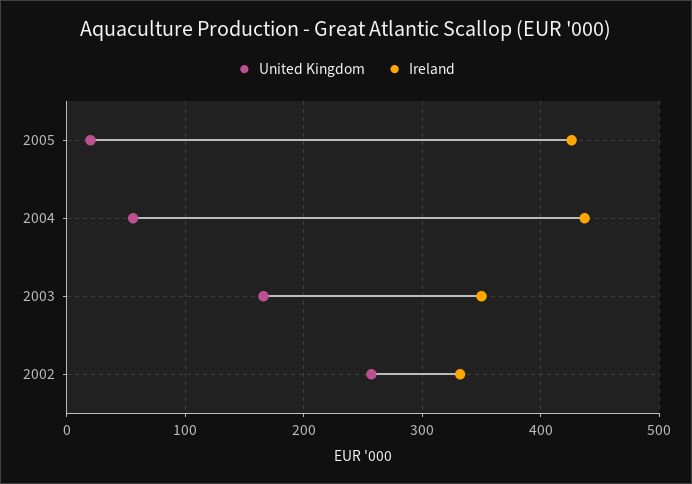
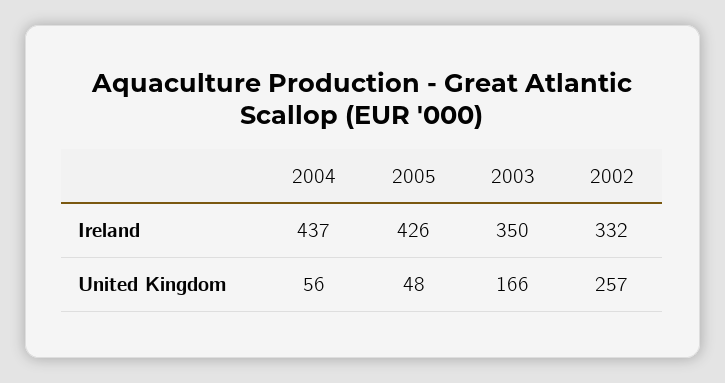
United Kingdom, 2005: 20 -> 48

